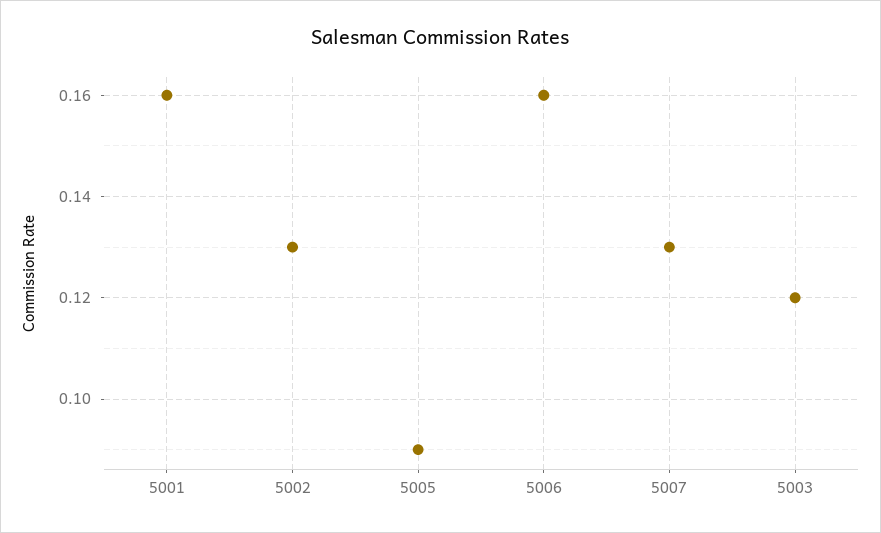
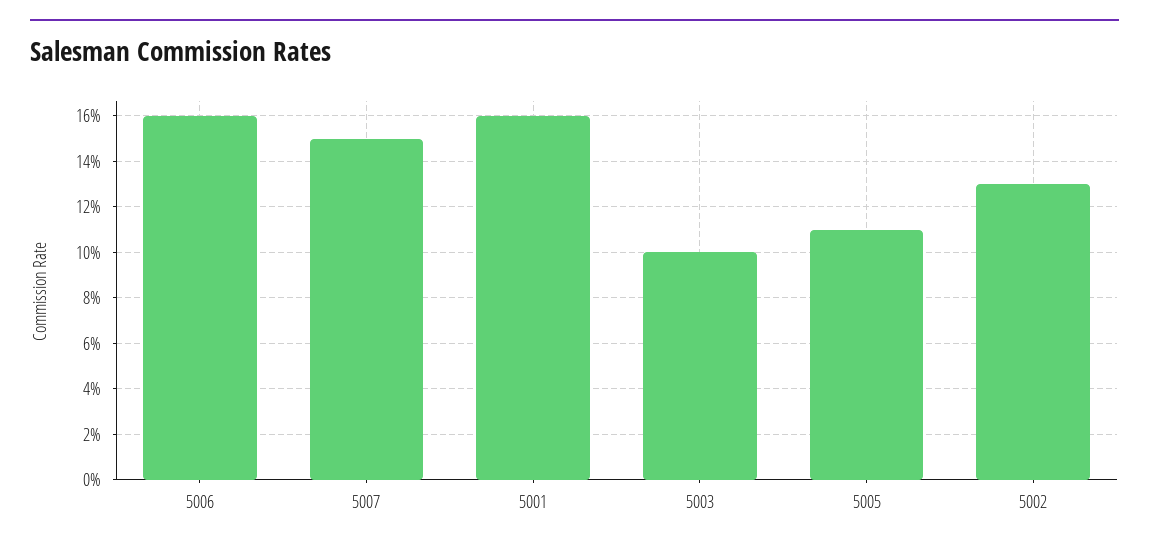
5005: 0.09 -> 0.11
5007: 0.13 -> 0.15
5003: 0.12 -> 0.1

